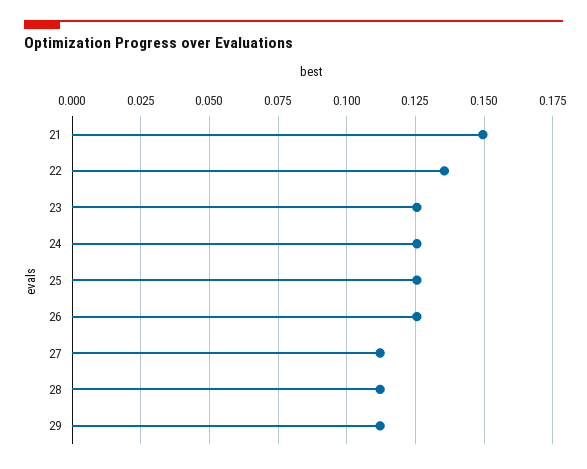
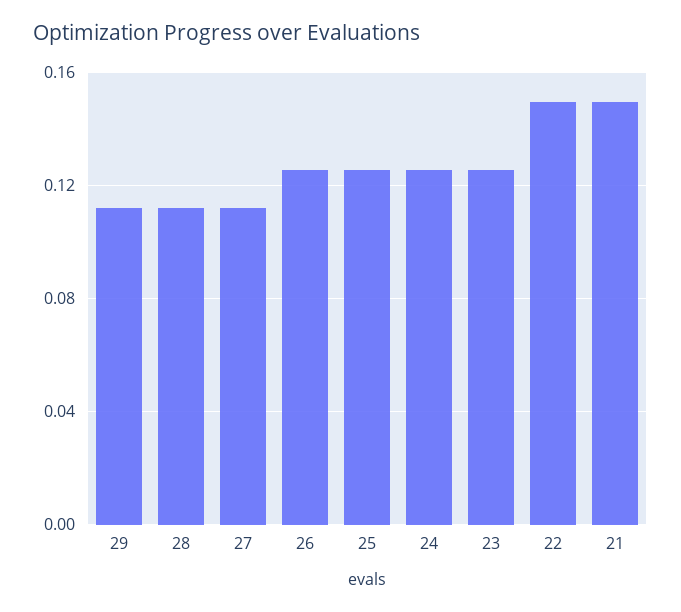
22: 0.135 -> 0.15

